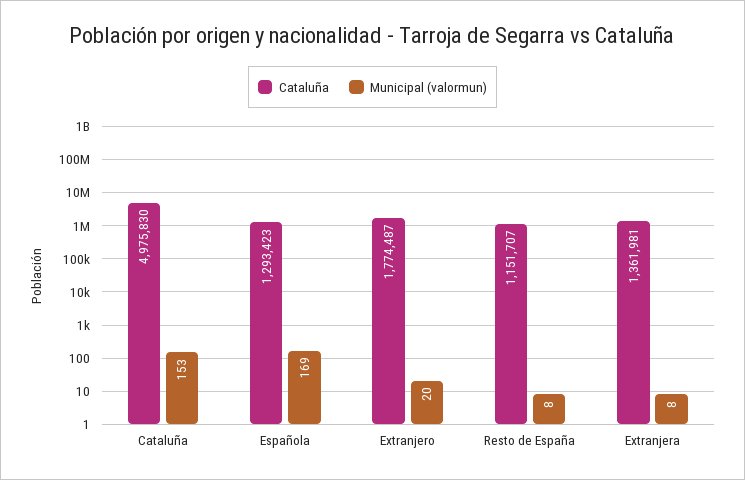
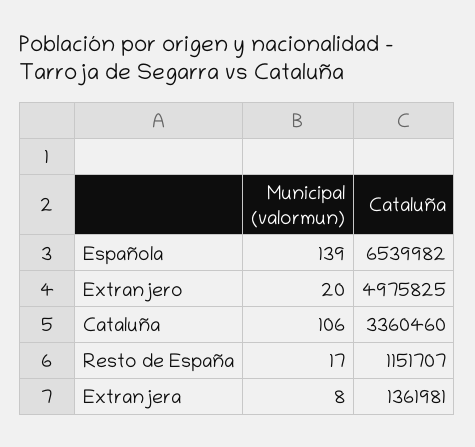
Cataluña, Cataluña: 4975830 -> 3360460
Municipal (valormun), Cataluña: 153 -> 106
Cataluña, Española: 1293423 -> 6539982
Municipal (valormun), Española: 169 -> 139
Cataluña, Extranjero: 1774487 -> 4975825
Municipal (valormun), Resto de España: 8 -> 17

